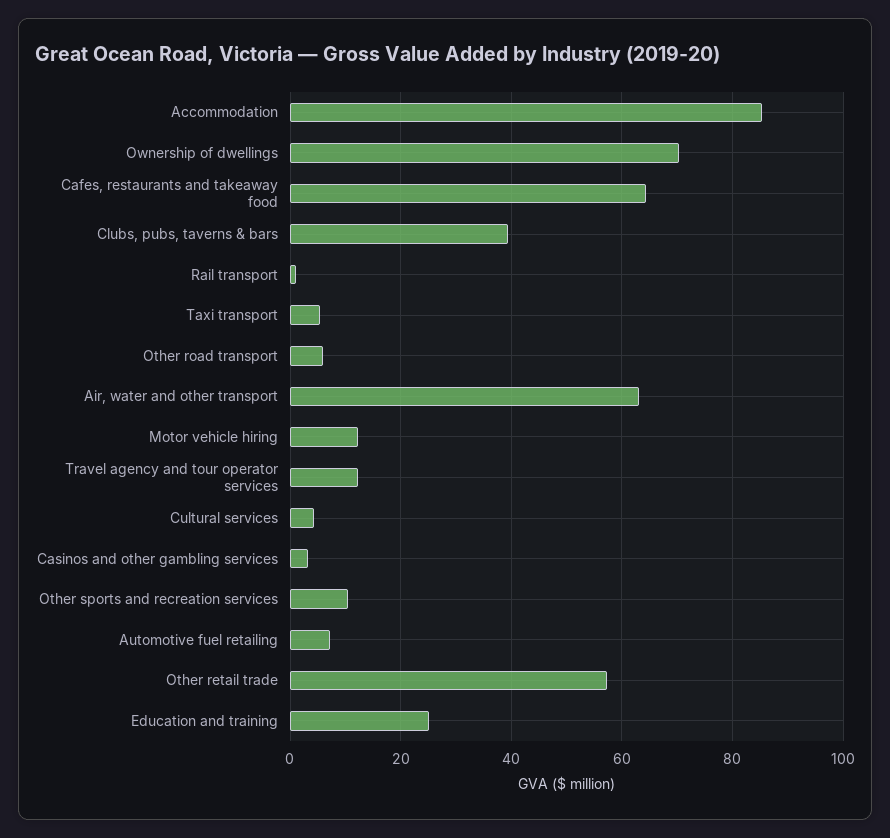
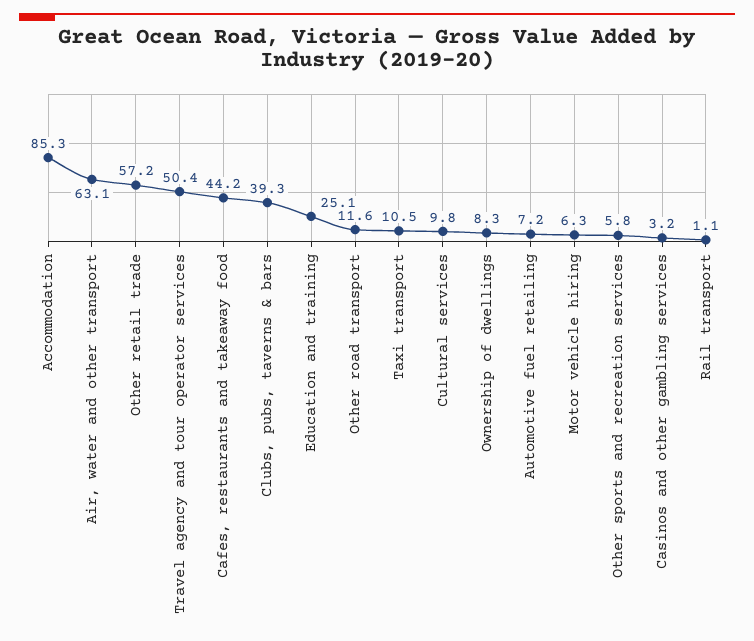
Ownership of dwellings: 70 -> 8.3
Cafes, restaurants and takeaway food: 64 -> 44.2
Taxi transport: 6 -> 10.5
Other road transport: 6 -> 11.6
Motor vehicle hiring: 12 -> 6.3
Travel agency and tour operator services: 12 -> 50.4
Cultural services: 4 -> 9.8
Other sports and recreation services: 10 -> 5.8

